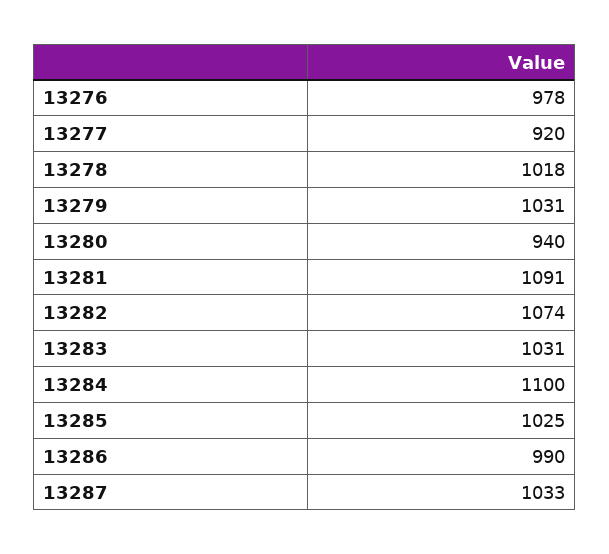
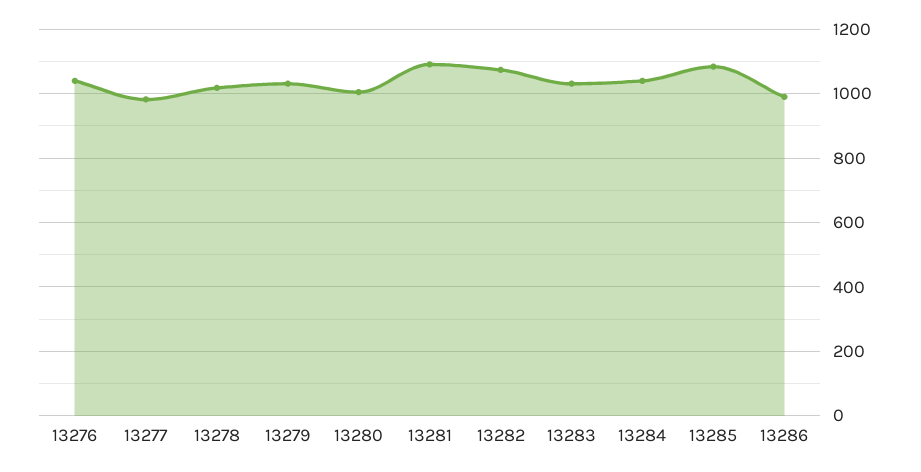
13276: 978 -> 1040
13277: 920 -> 980
13280: 940 -> 1000
13284: 1100 -> 1040
13285: 1025 -> 1080
13287: 1033 -> none

